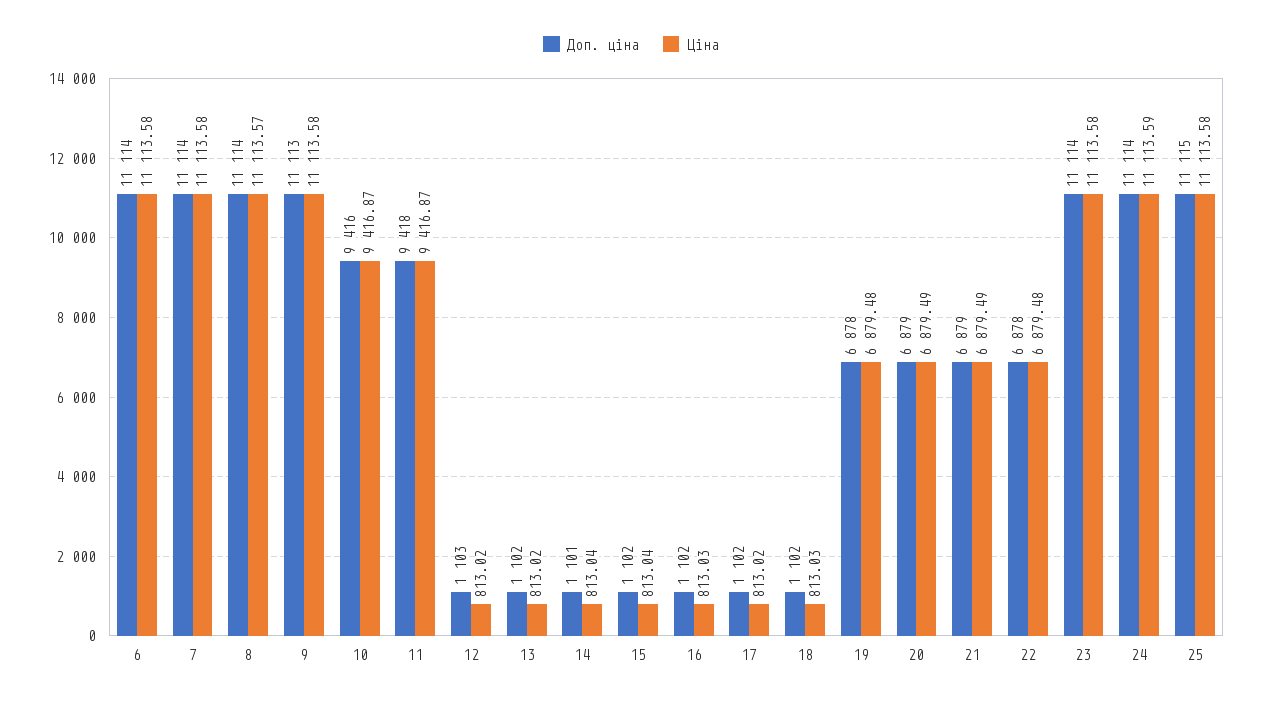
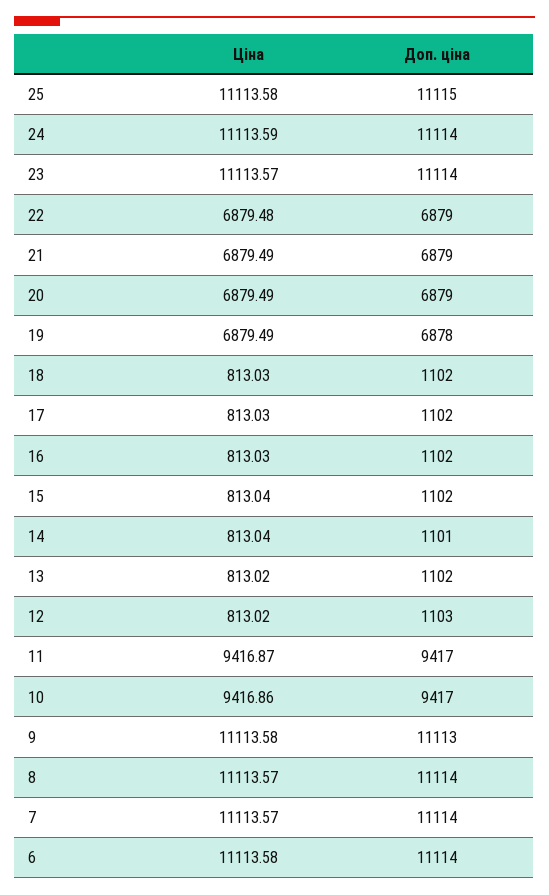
Ціна, 7: 11113.58 -> 11113.57
Доп. ціна, 10: 9416 -> 9417
Ціна, 10: 9416.87 -> 9416.86
Доп. ціна, 11: 9418 -> 9417
Ціна, 17: 813.02 -> 813.03
Ціна, 19: 6879.48 -> 6879.49
Доп. ціна, 22: 6878 -> 6879
Ціна, 23: 11113.58 -> 11113.57

